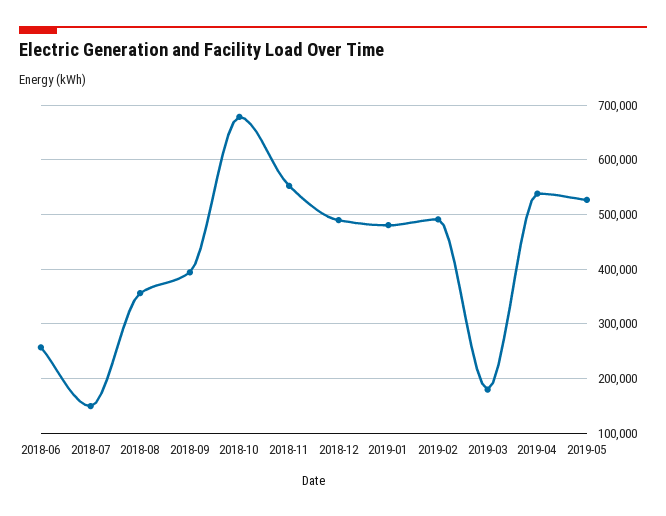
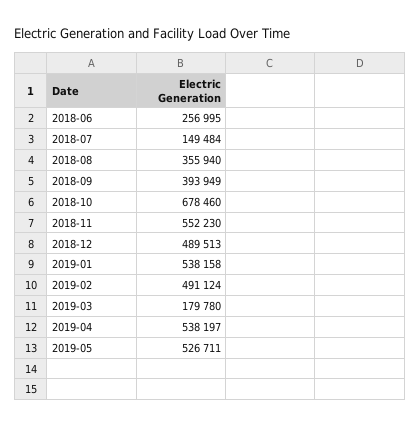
2019-01: 480000 -> 538158

